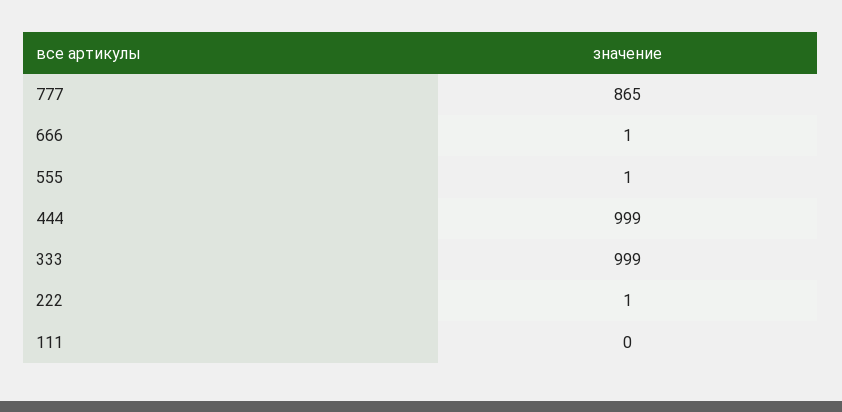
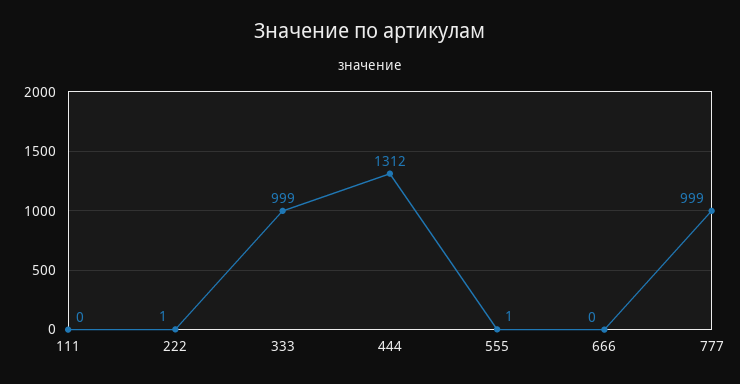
777: 865 -> 999
666: 1 -> 0
444: 999 -> 1312

